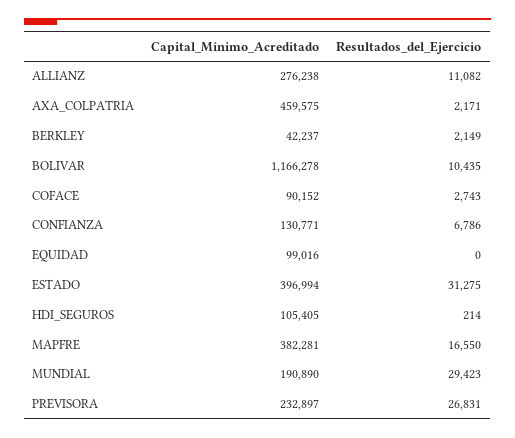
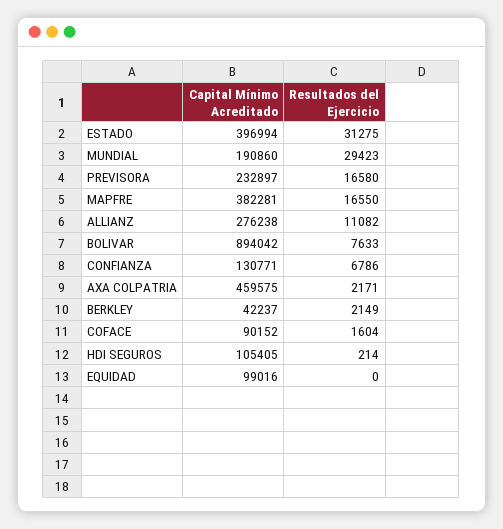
Capital_Mínimo_Acreditado, BOLIVAR: 1166278 -> 894042
Resultados_del_Ejercicio, BOLIVAR: 10435 -> 7633
Resultados_del_Ejercicio, COFACE: 2743 -> 1604
Capital_Mínimo_Acreditado, MUNDIAL: 190890 -> 190860
Resultados_del_Ejercicio, PREVISORA: 26831 -> 16580

